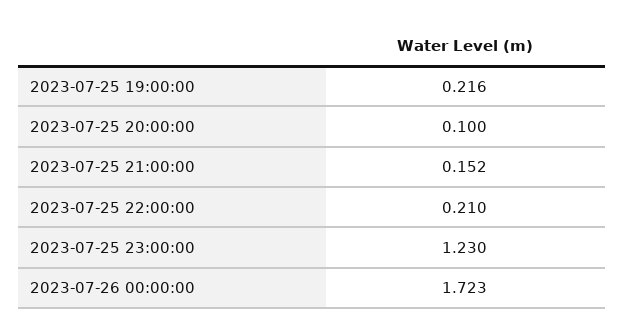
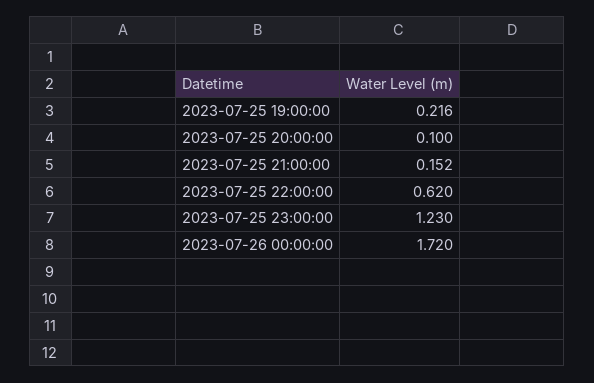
2023-07-25 22:00:00: 0.21 -> 0.62
2023-07-26 00:00:00: 1.723 -> 1.72

